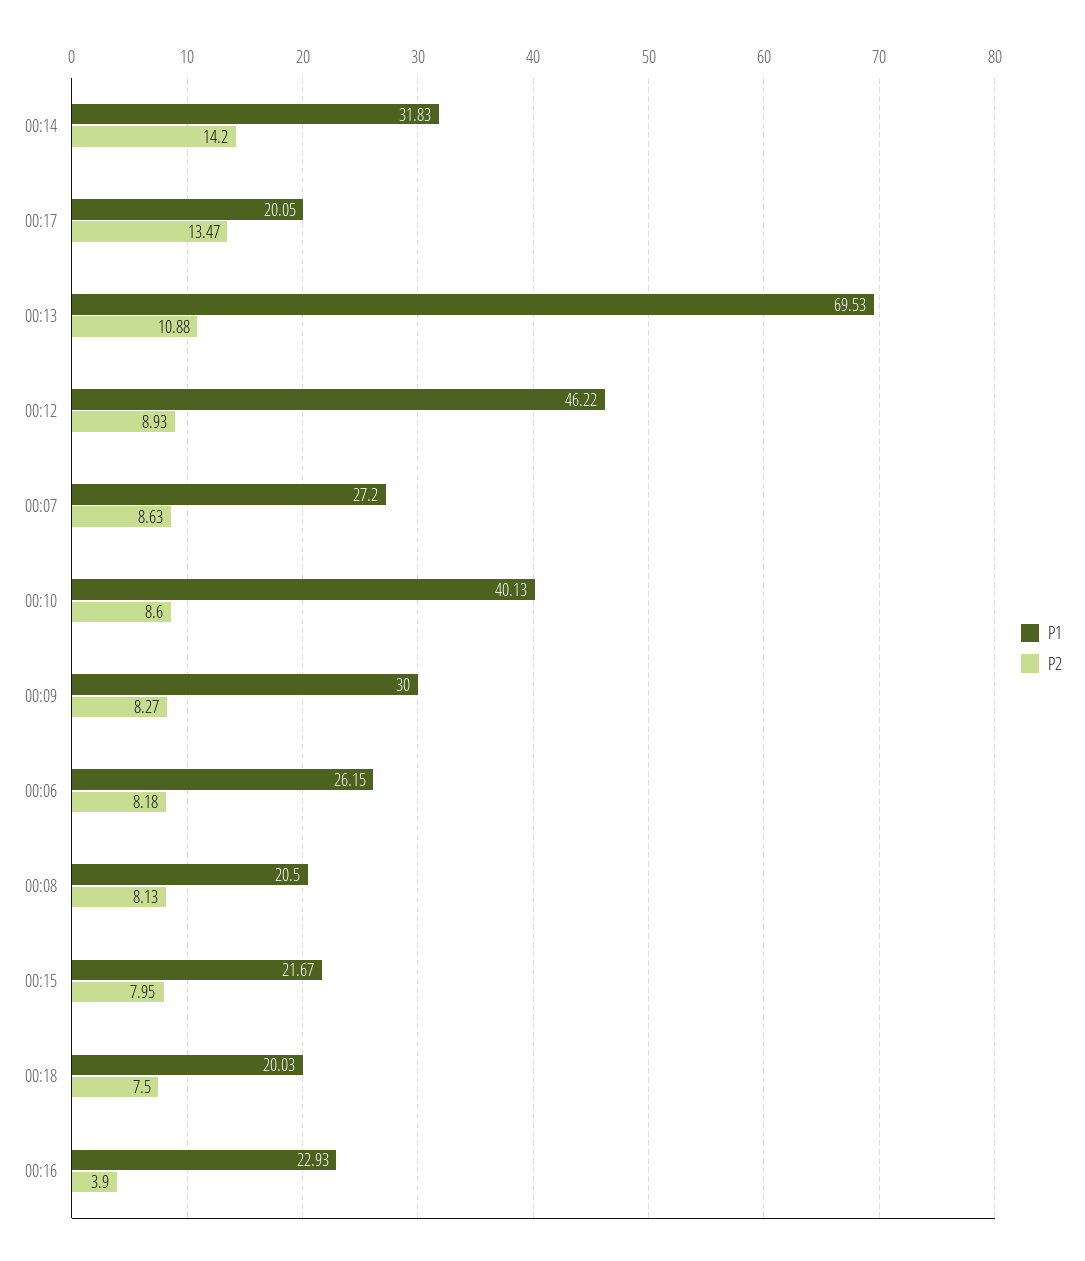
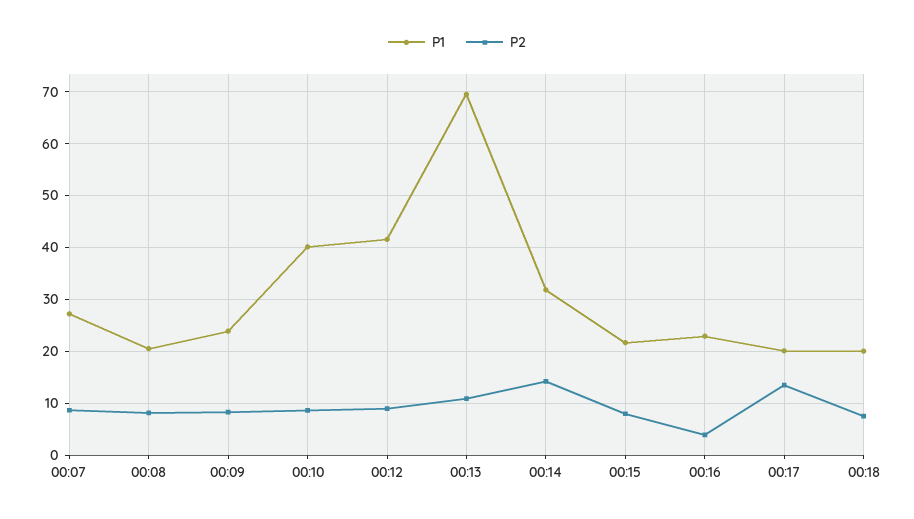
P1, 00:12: 46.22 -> 42
P1, 00:09: 30 -> 24
P1, 00:06: 26.15 -> none
P2, 00:06: 8.18 -> none

